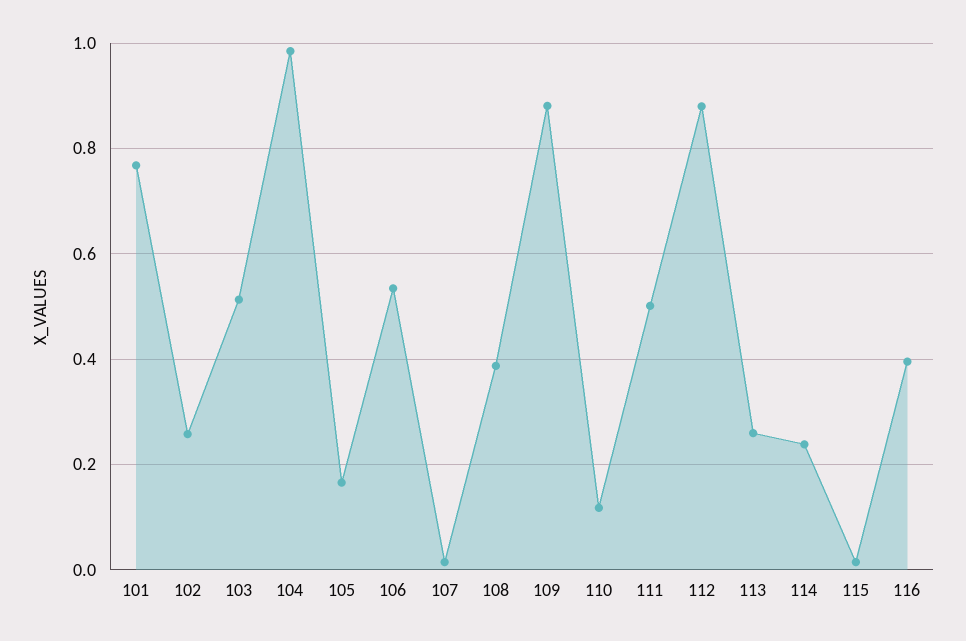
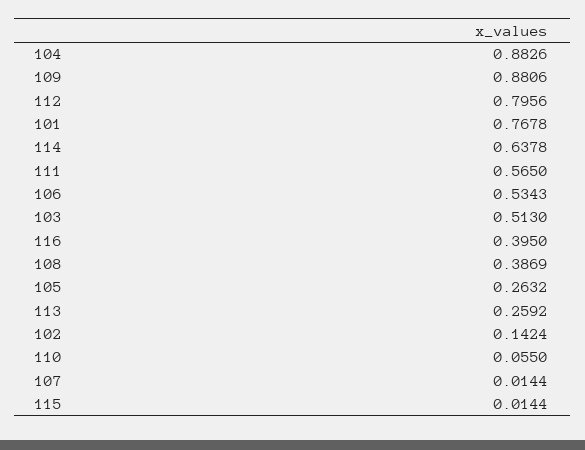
102: 0.26 -> 0.1424
104: 0.98 -> 0.8826
105: 0.16 -> 0.2632
110: 0.12 -> 0.055
111: 0.5 -> 0.565
112: 0.88 -> 0.7956
114: 0.24 -> 0.6378

